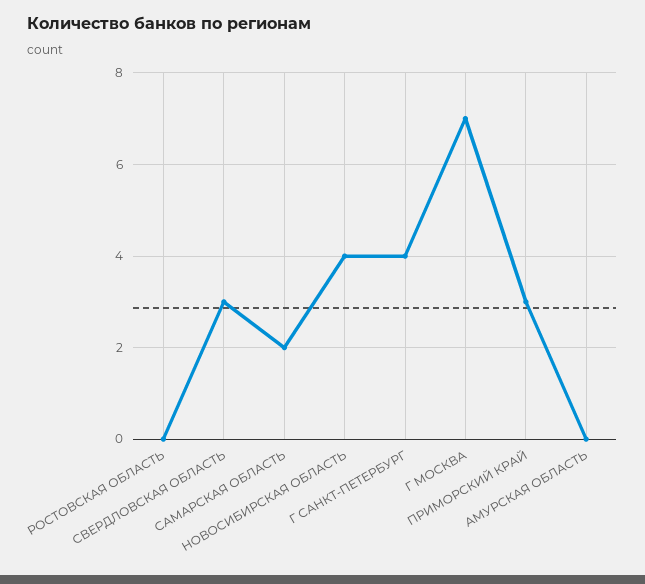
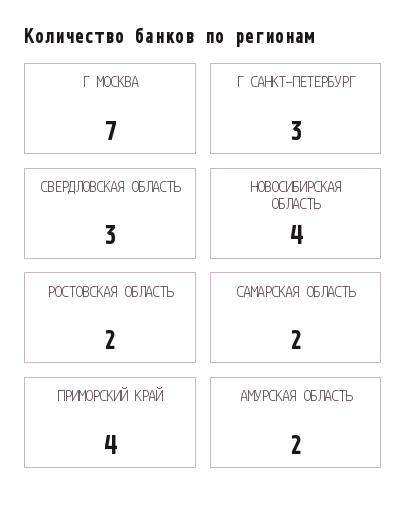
РОСТОВСКАЯ ОБЛАСТЬ: 0 -> 2
Г САНКТ-ПЕТЕРБУРГ: 4 -> 3
ПРИМОРСКИЙ КРАЙ: 3 -> 4
АМУРСКАЯ ОБЛАСТЬ: 0 -> 2

